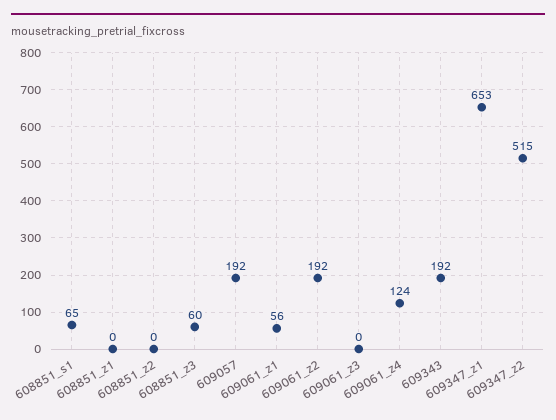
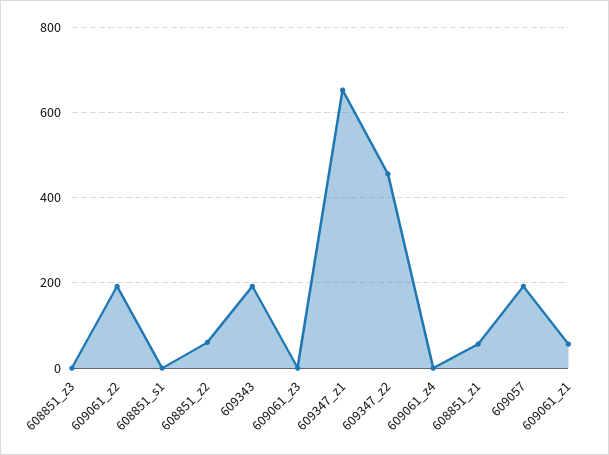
608851_s1: 65 -> 0
608851_z1: 0 -> 60
608851_z2: 0 -> 60
608851_z3: 60 -> 0
609061_z4: 124 -> 0
609347_z2: 515 -> 460

